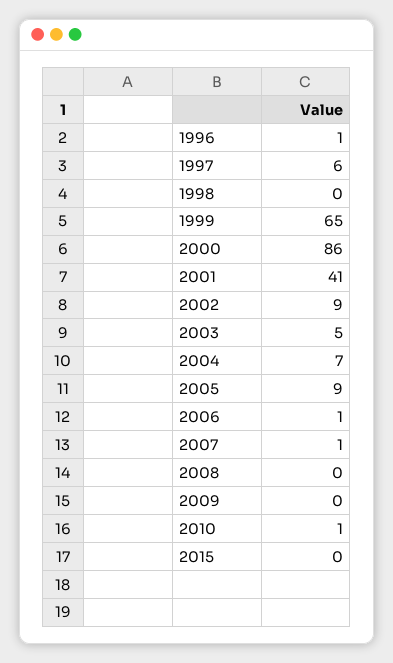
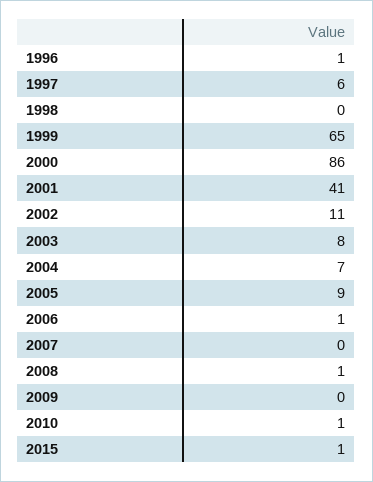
2002: 9 -> 11
2003: 5 -> 8
2007: 1 -> 0
2008: 0 -> 1
2015: 0 -> 1

